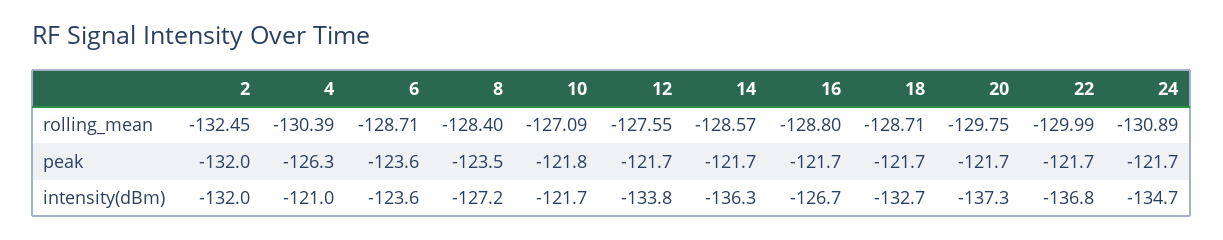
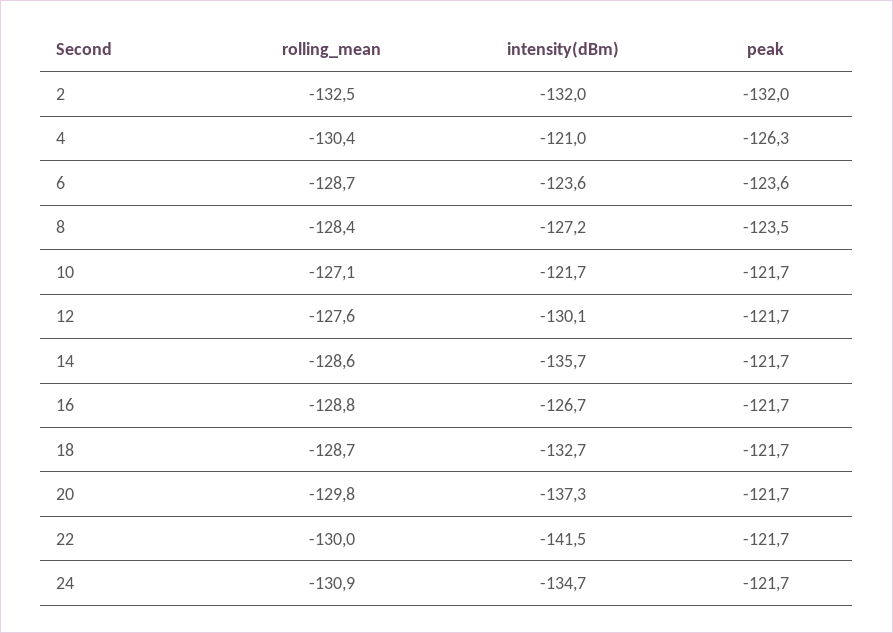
10, peak: -121.8 -> -121.7
12, intensity(dBm): -133.8 -> -130.1
14, intensity(dBm): -136.3 -> -135.7
22, intensity(dBm): -136.8 -> -141.5

